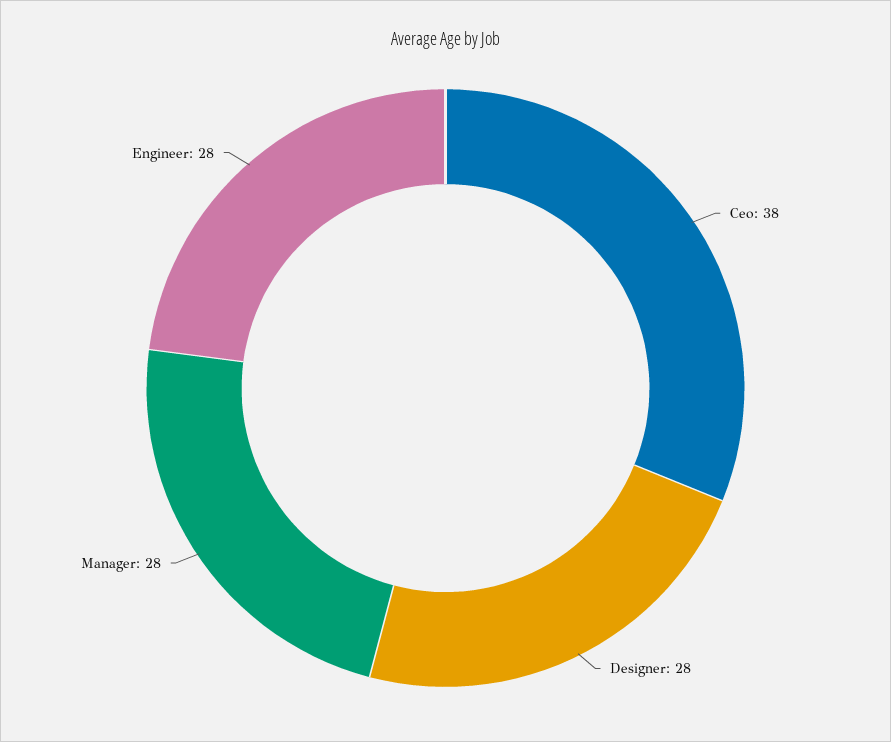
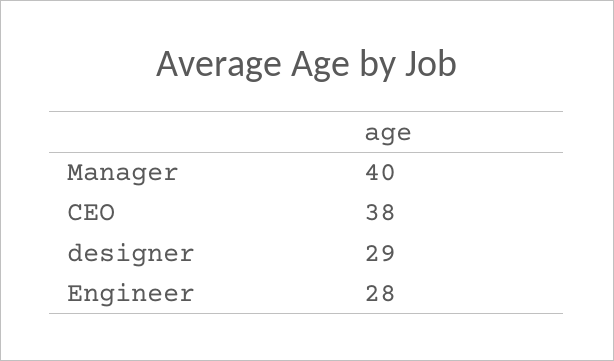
Designer: 28 -> 29
Manager: 28 -> 40

